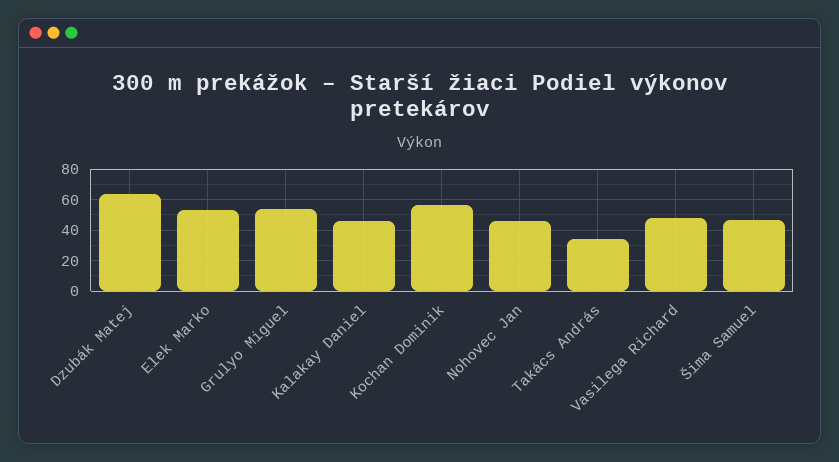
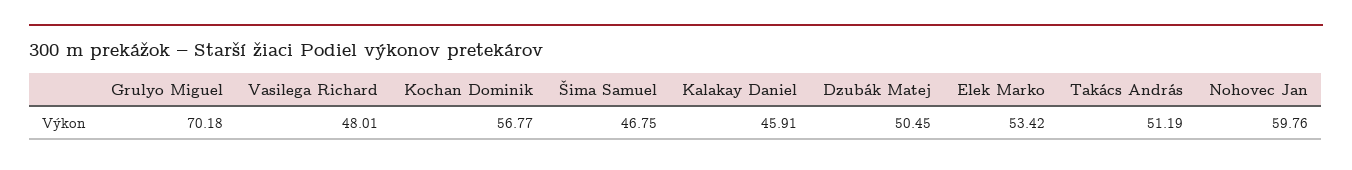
Dzubák Matej: 65 -> 50.45
Grulyo Miguel: 55 -> 70.18
Nohovec Jan: 45 -> 59.76
Takács András: 35 -> 51.19

